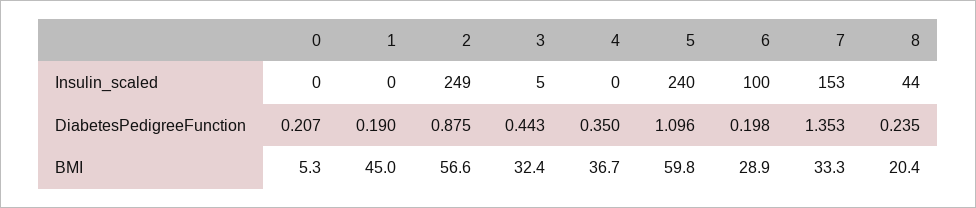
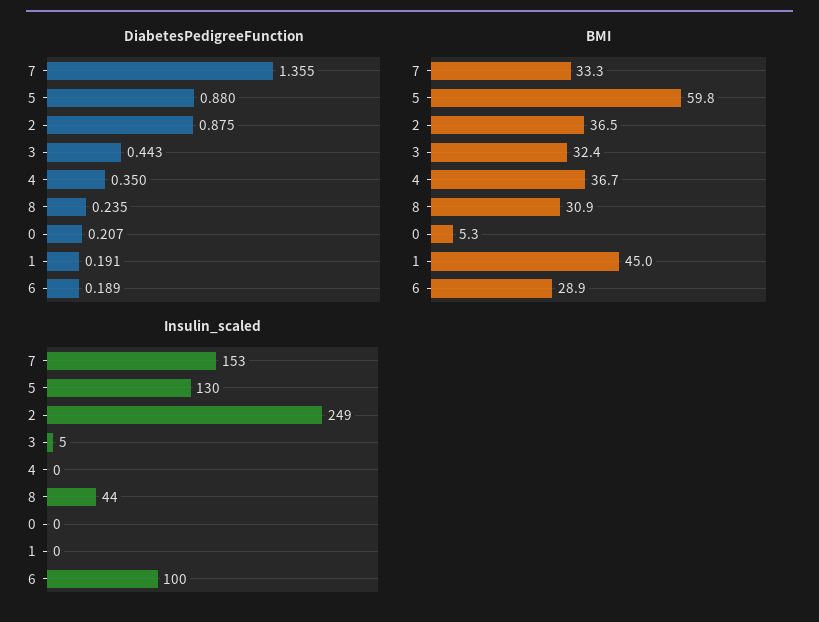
Insulin_scaled, 5: 240 -> 130
DiabetesPedigreeFunction, 1: 0.19 -> 0.191
DiabetesPedigreeFunction, 5: 1.096 -> 0.88
DiabetesPedigreeFunction, 6: 0.198 -> 0.189
DiabetesPedigreeFunction, 7: 1.353 -> 1.355
BMI, 2: 56.6 -> 36.5
BMI, 8: 20.4 -> 30.9

